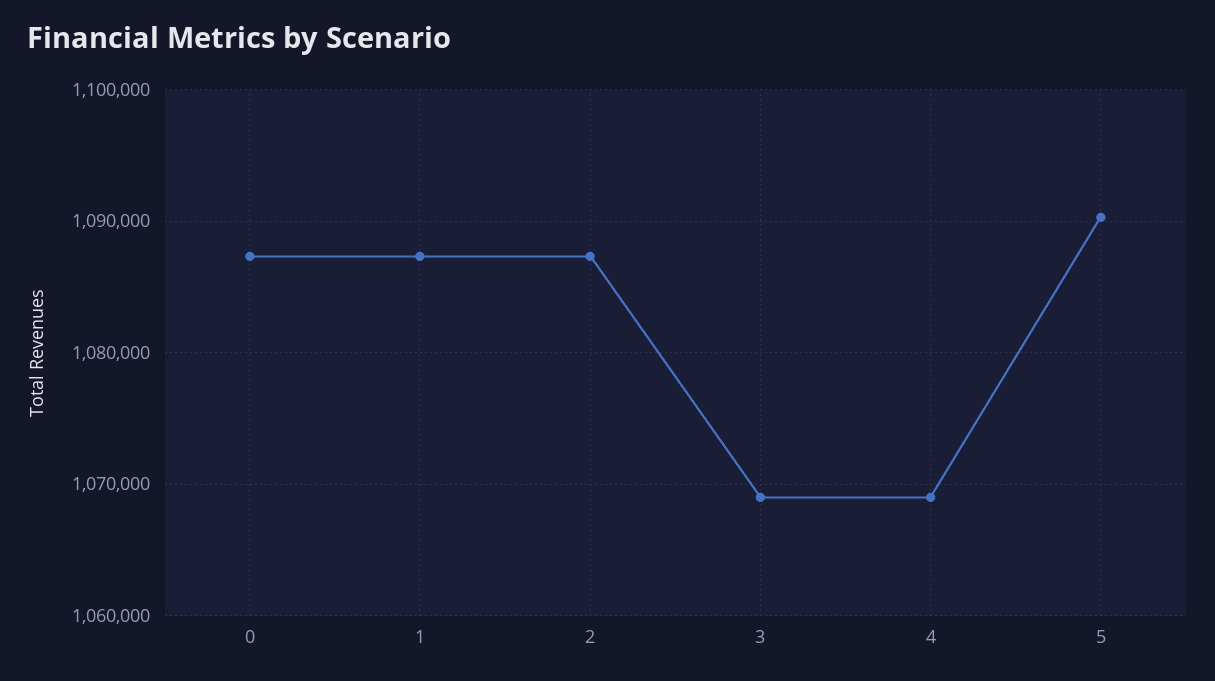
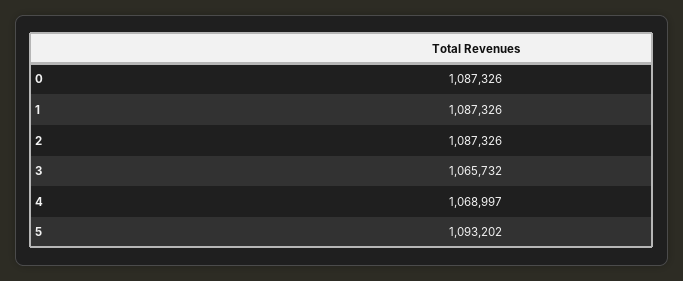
3: 1069000 -> 1065732
5: 1090000 -> 1093202

